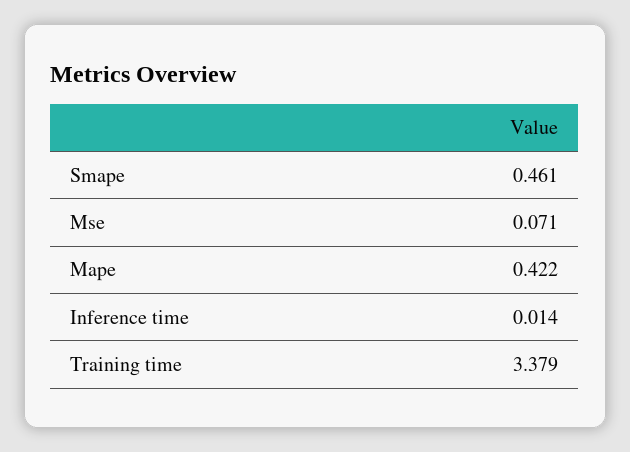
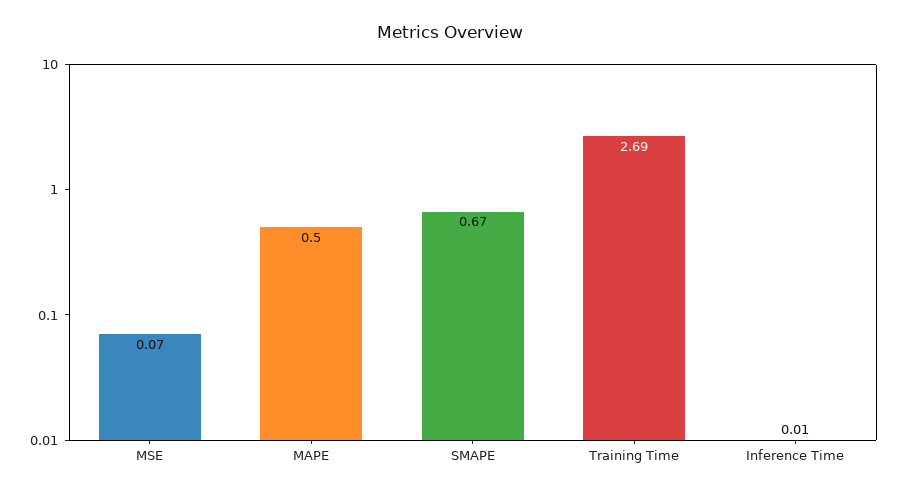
Smape: 0.461 -> 0.67
Mape: 0.422 -> 0.5
Training time: 3.379 -> 2.69

